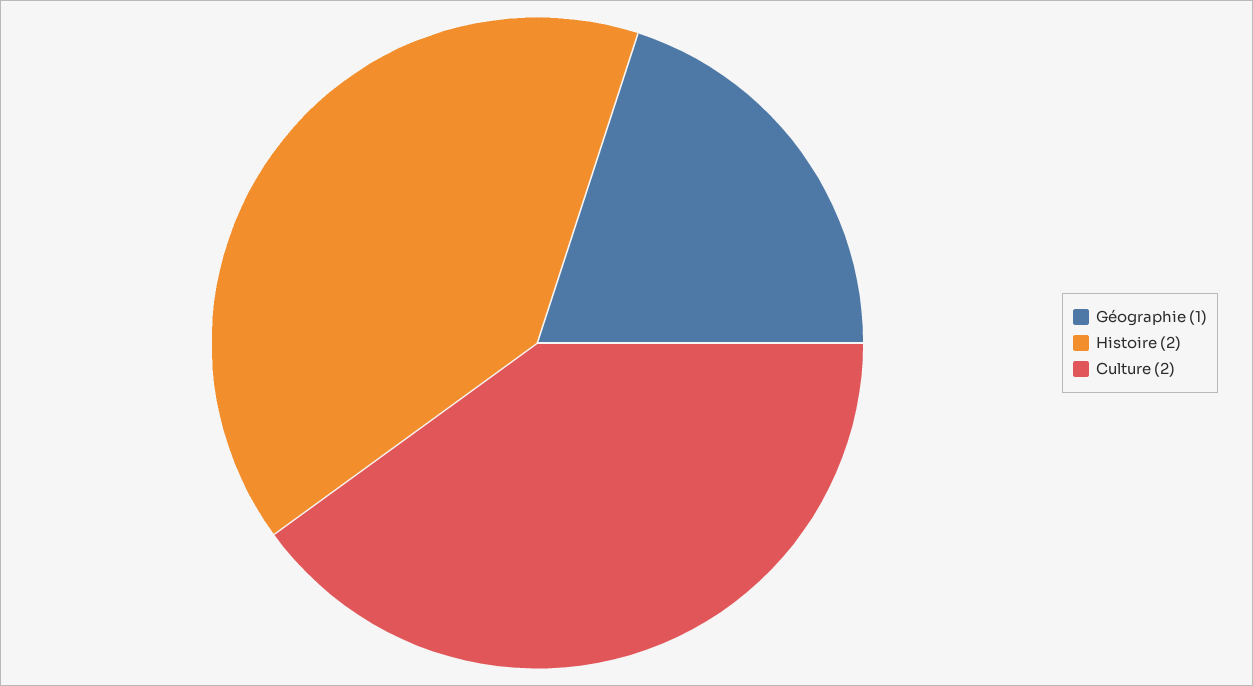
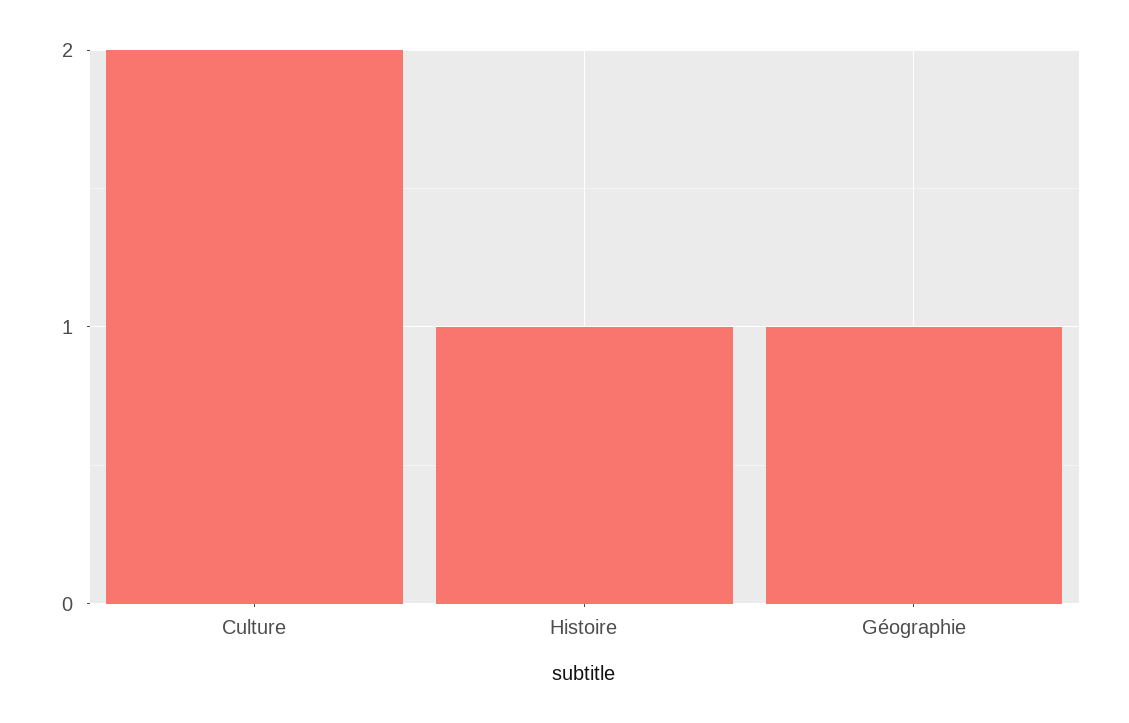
Histoire: 2 -> 1

